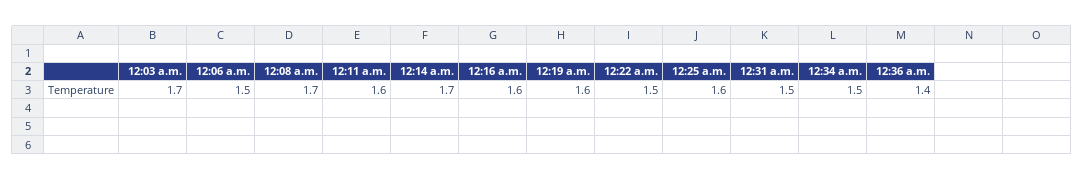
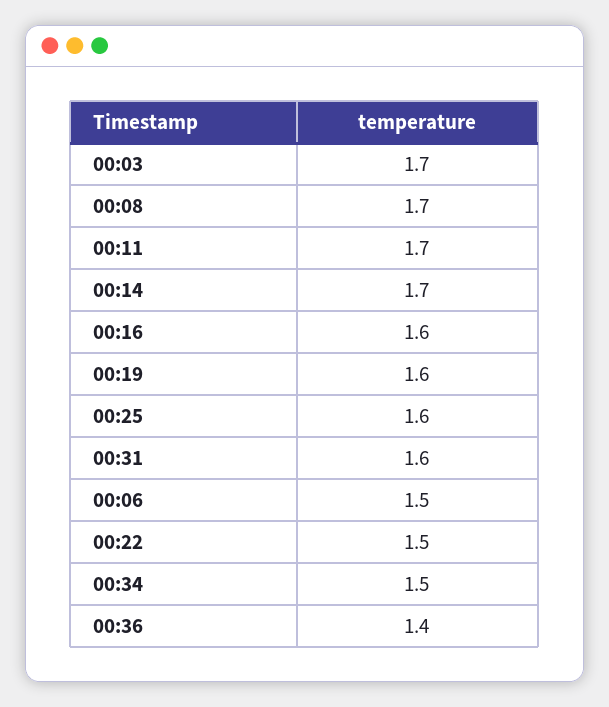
12:11 a.m.: 1.6 -> 1.7
12:31 a.m.: 1.5 -> 1.6

